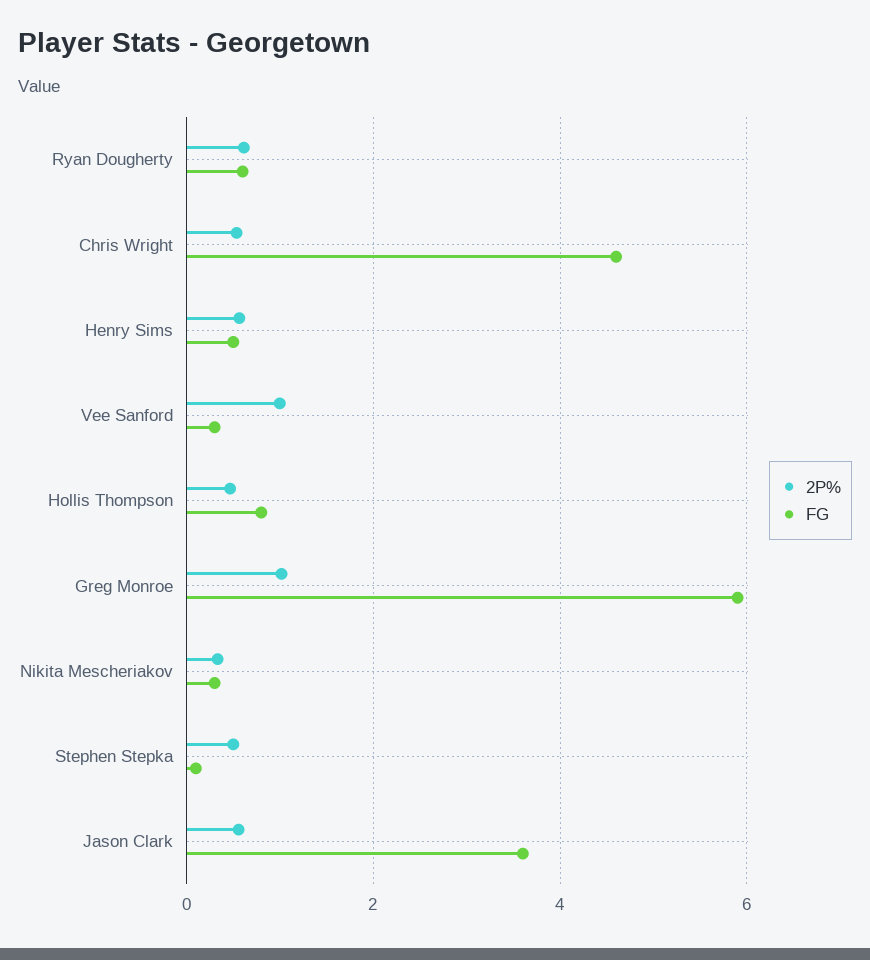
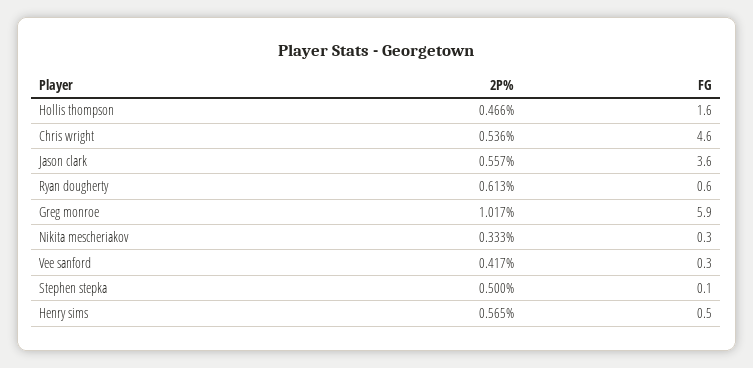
2P%, Vee Sanford: 1 -> 0.417
FG, Hollis Thompson: 0.8 -> 1.6

